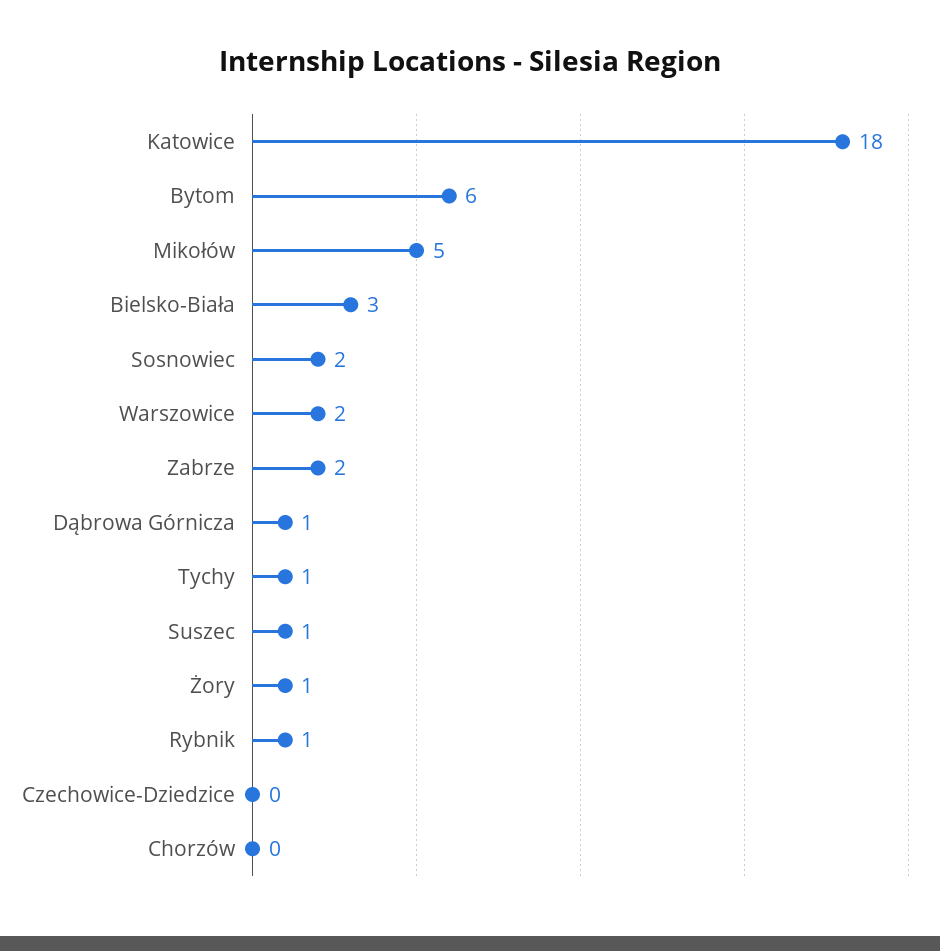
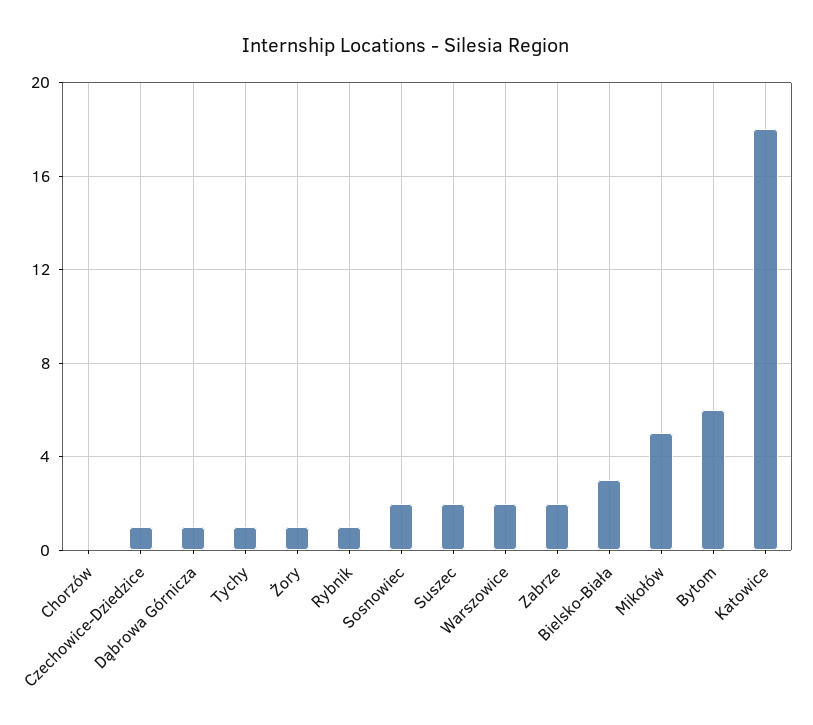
Suszec: 1 -> 2
Czechowice-Dziedzice: 0 -> 1

